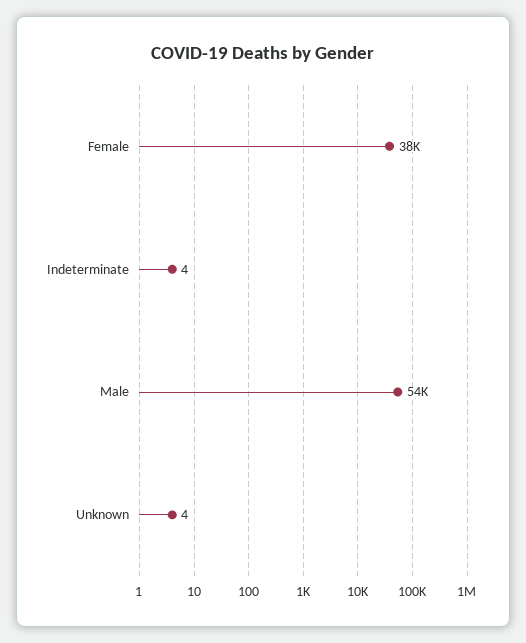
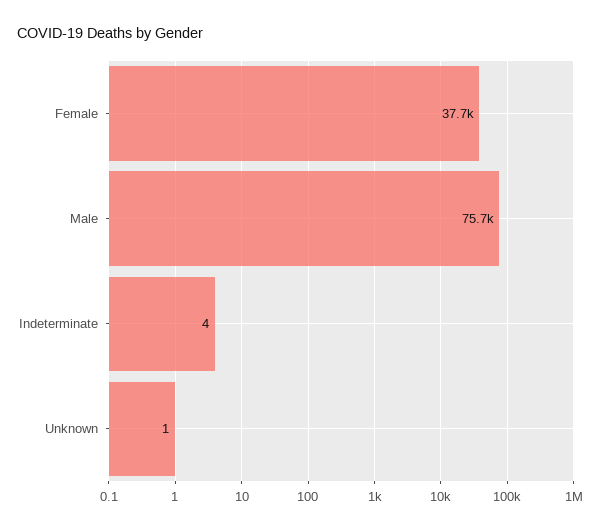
Male: 54000 -> 75700
Unknown: 4 -> 1

